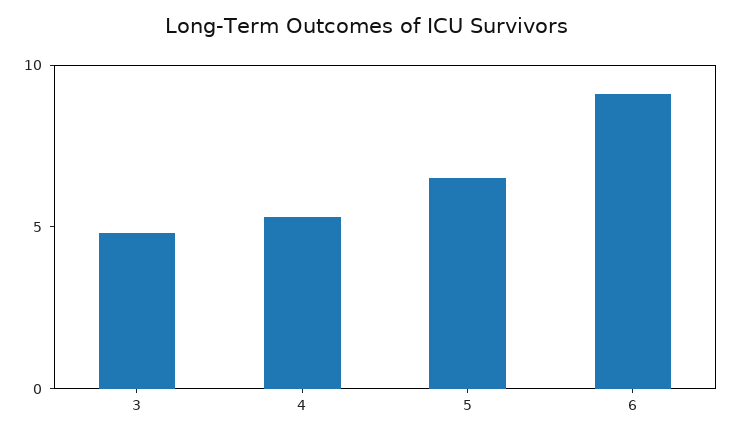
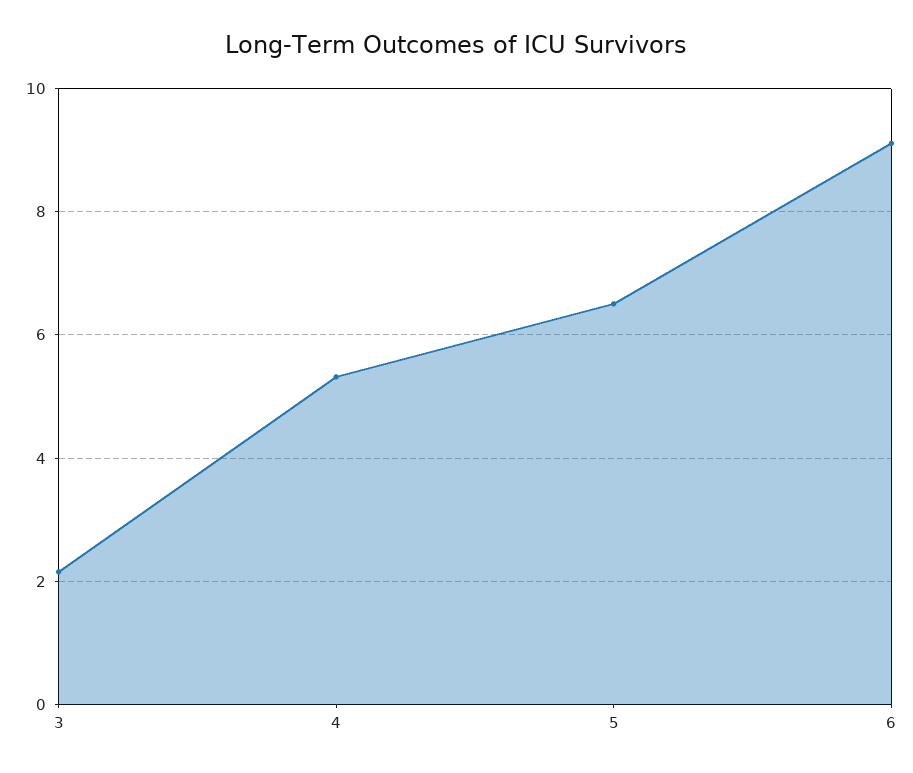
3: 5 -> 2.2

